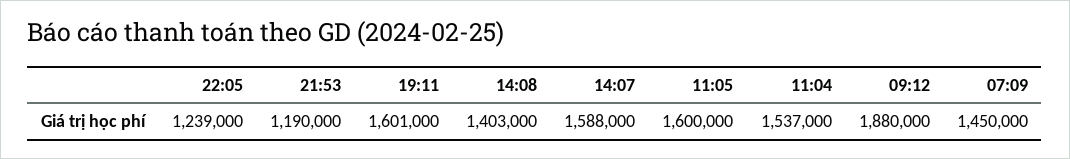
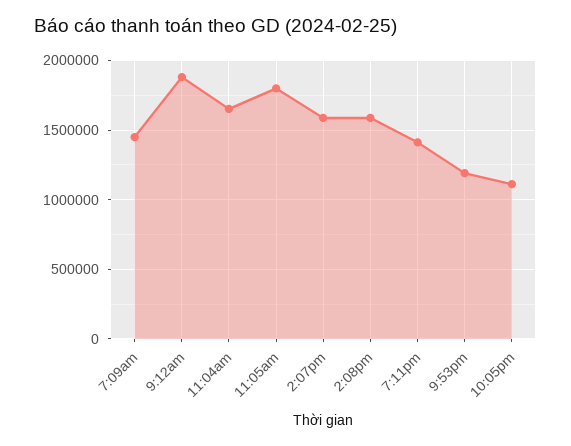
22:05: 1239000 -> 1100000
19:11: 1601000 -> 1400000
14:08: 1403000 -> 1600000
11:05: 1600000 -> 1800000
11:04: 1537000 -> 1650000

